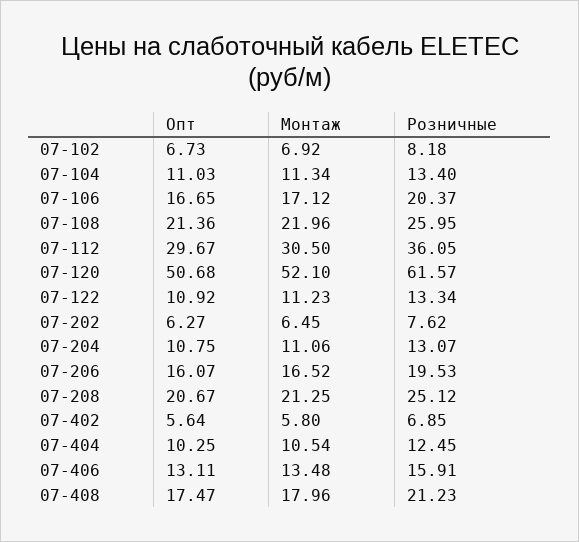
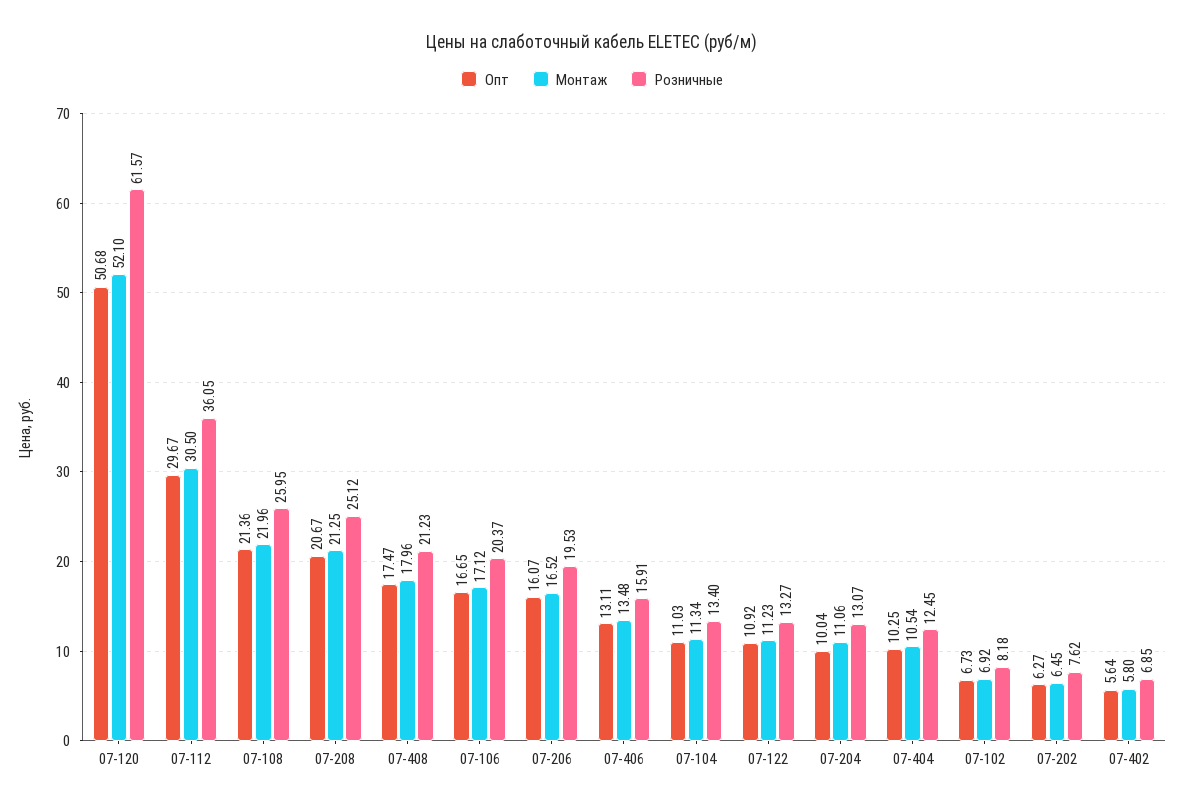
Розничные, 07-122: 13.34 -> 13.27
Опт, 07-204: 10.75 -> 10.04

